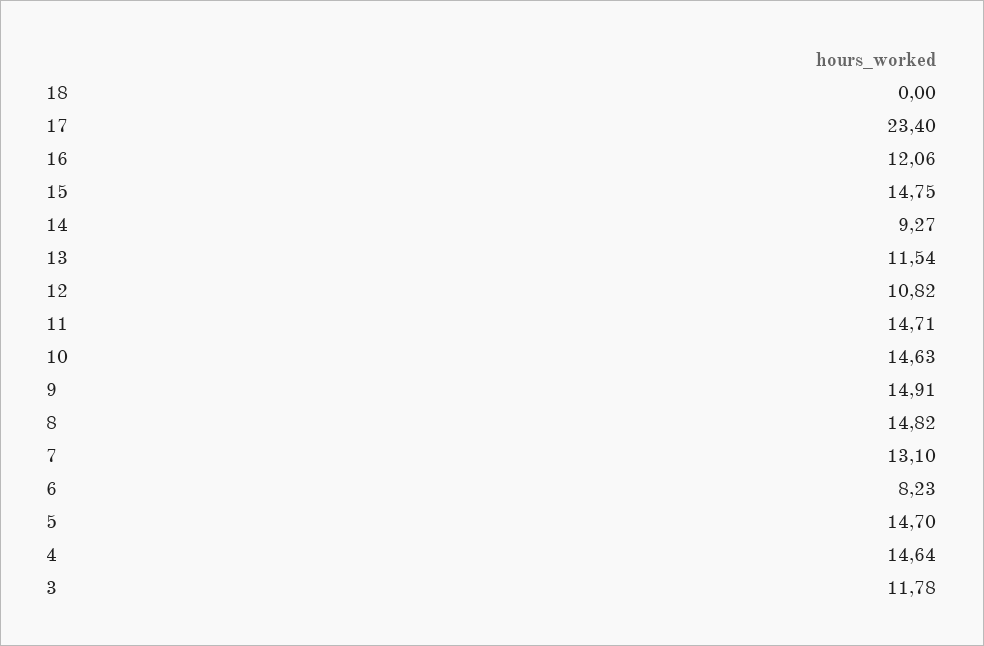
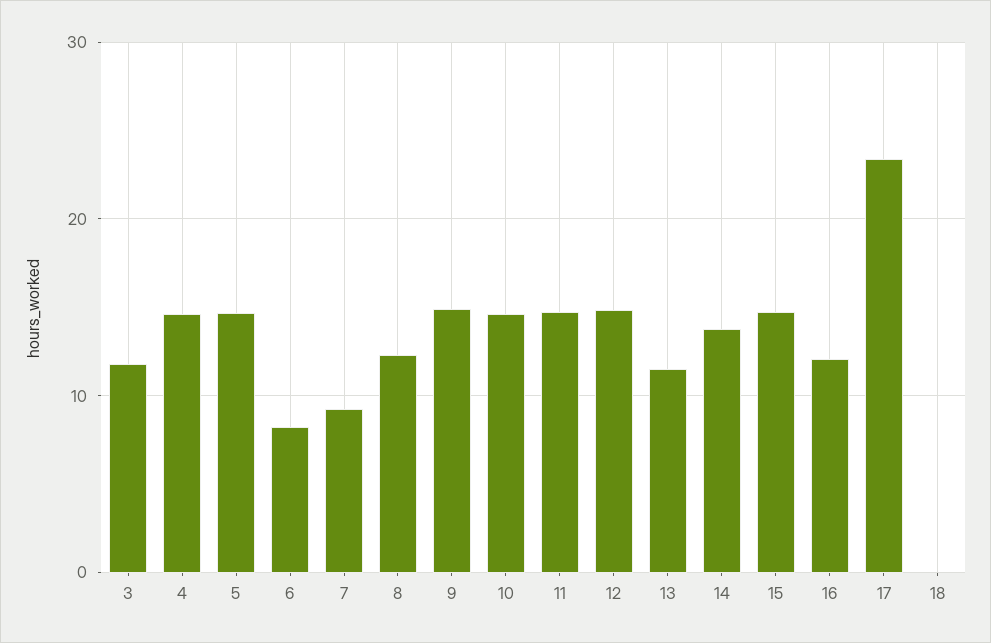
14: 9.27 -> 14
12: 10.82 -> 15
8: 14.82 -> 12
7: 13.1 -> 9

